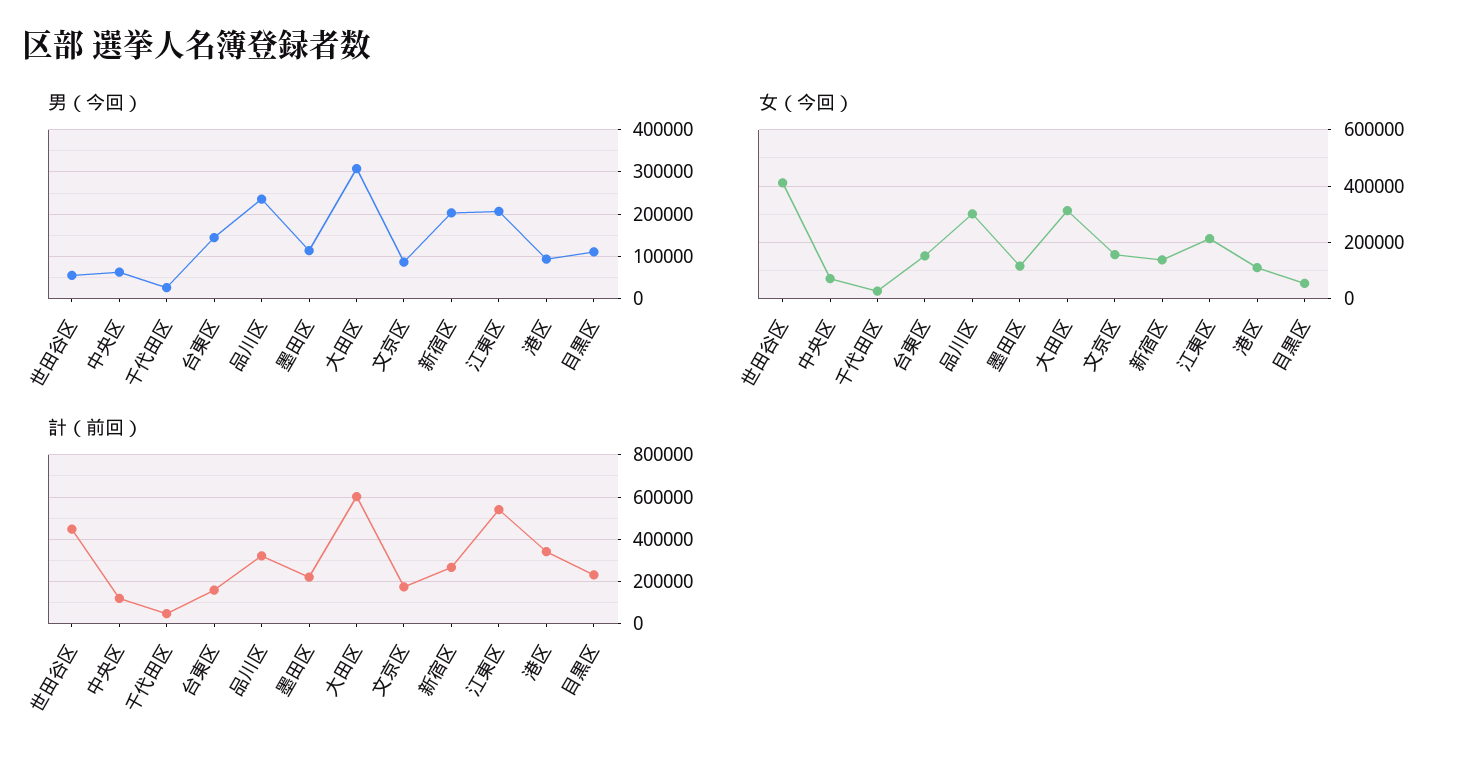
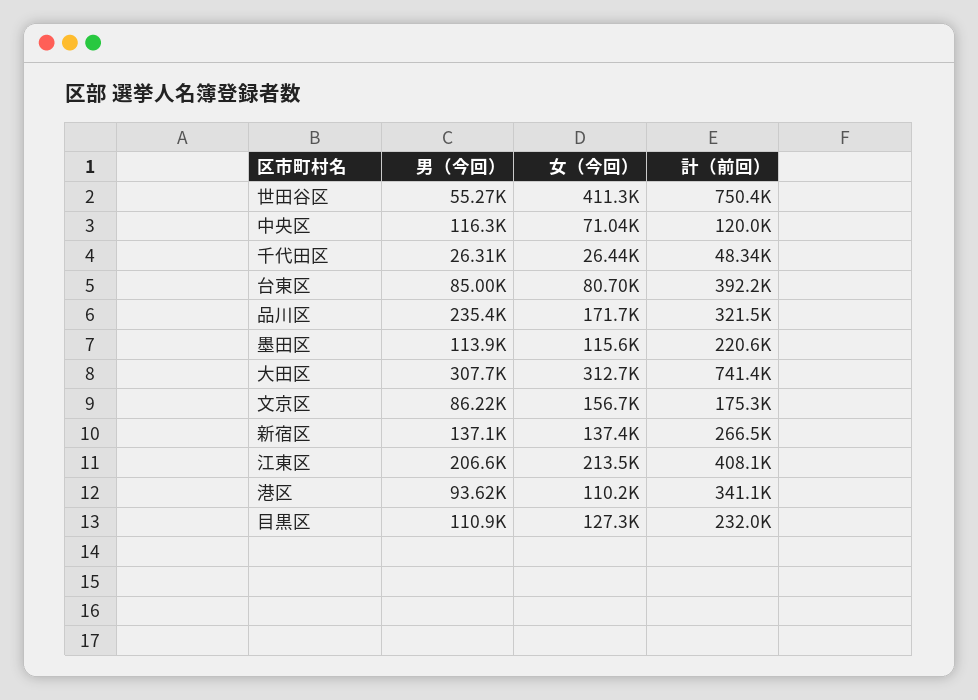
男（今回）, 中央区: 60000 -> 116300
男（今回）, 台東区: 140000 -> 85000
男（今回）, 新宿区: 200000 -> 137100
女（今回）, 台東区: 150000 -> 80700
女（今回）, 品川区: 300000 -> 171700
女（今回）, 目黒区: 50000 -> 127300
計（前回）, 世田谷区: 450000 -> 750400
計（前回）, 台東区: 150000 -> 392200
計（前回）, 大田区: 600000 -> 741400
計（前回）, 江東区: 550000 -> 408100

